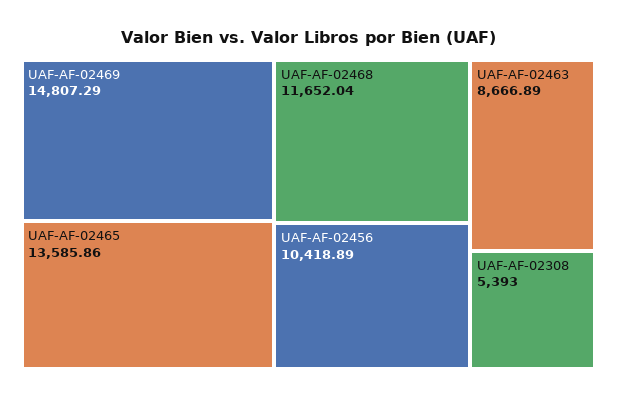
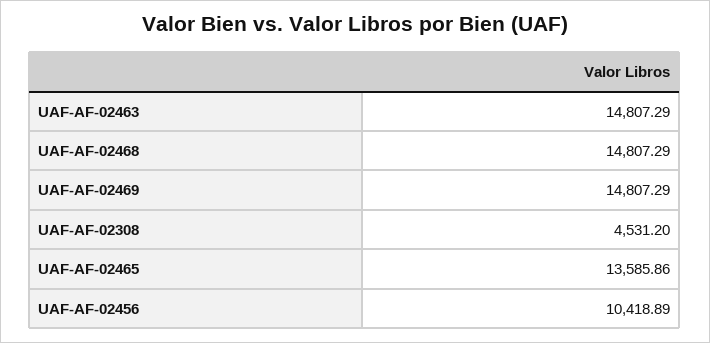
UAF-AF-02468: 11652.04 -> 14807.29
UAF-AF-02463: 8666.89 -> 14807.29
UAF-AF-02308: 5393 -> 4531.2

